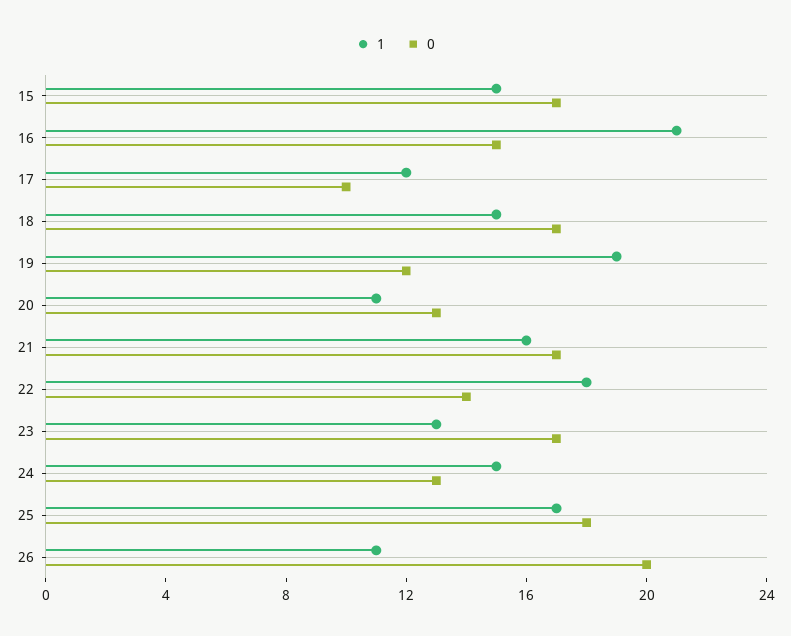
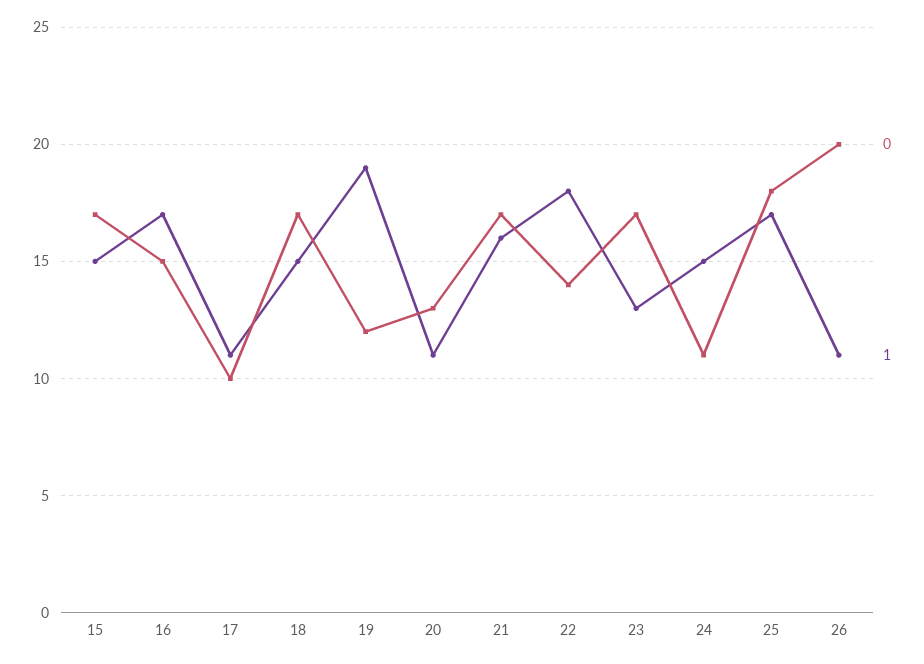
1, 16: 21 -> 17
1, 17: 12 -> 11
0, 24: 13 -> 11

